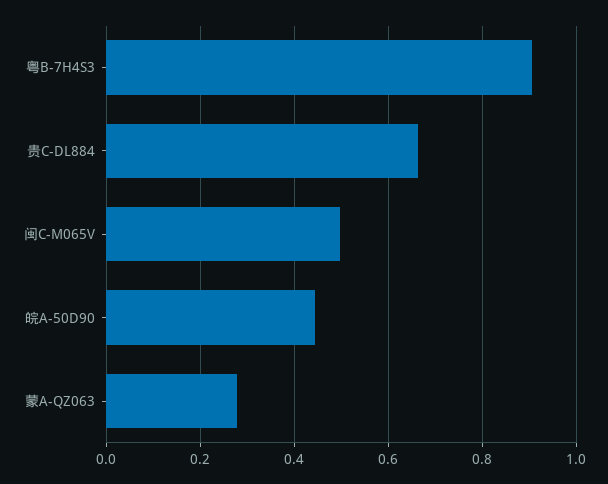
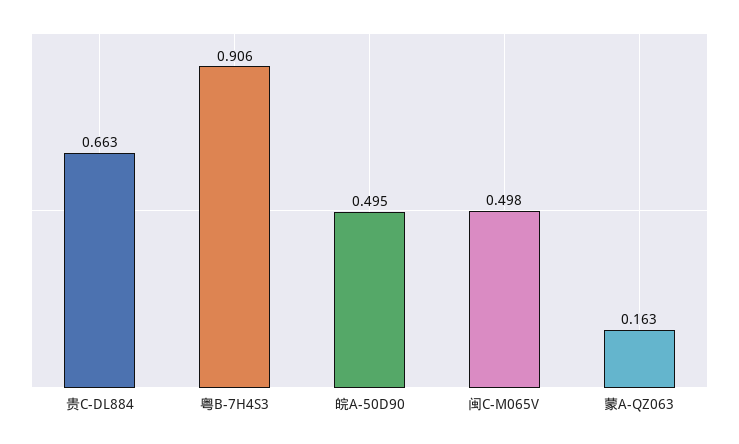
皖A-50D90: 0.44 -> 0.495
蒙A-QZ063: 0.28 -> 0.163

